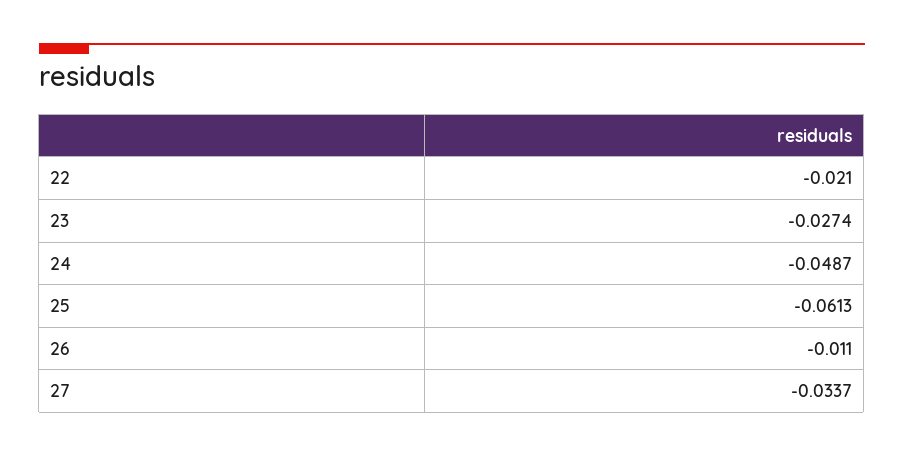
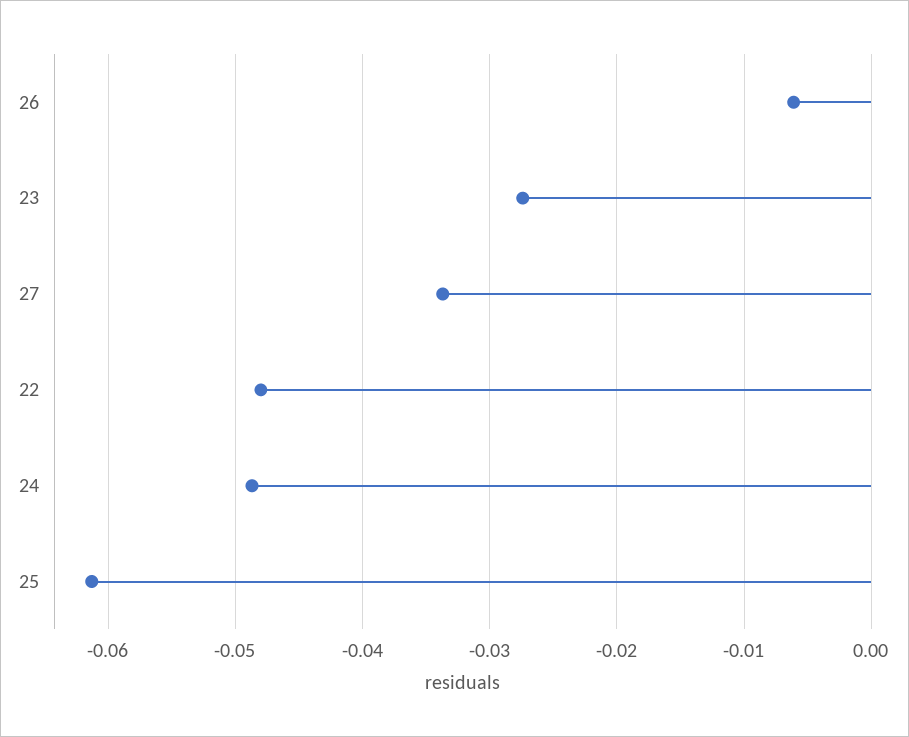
22: -0.021 -> -0.048
26: -0.011 -> -0.006

